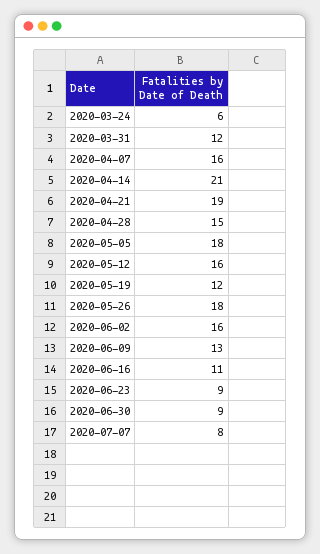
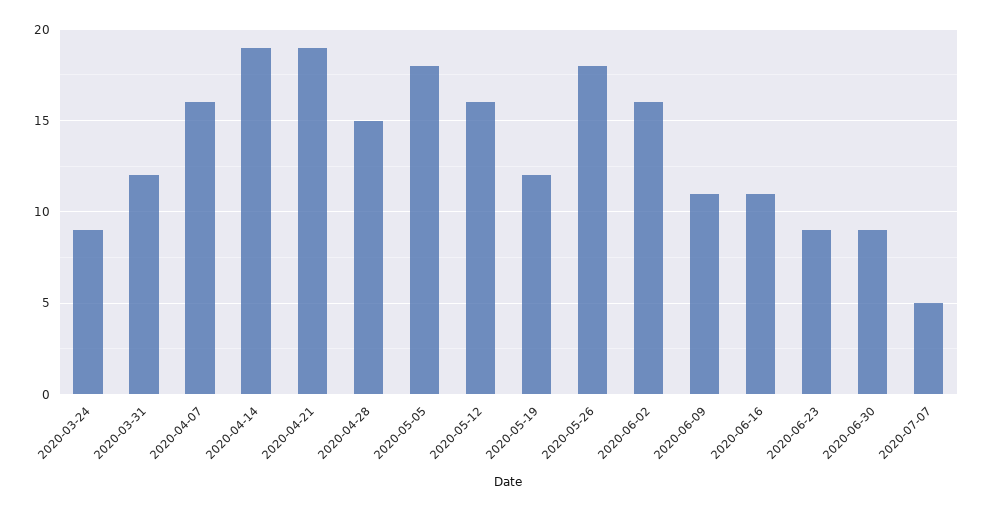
2020-03-24: 6 -> 9
2020-04-14: 21 -> 19
2020-06-09: 13 -> 11
2020-07-07: 8 -> 5

